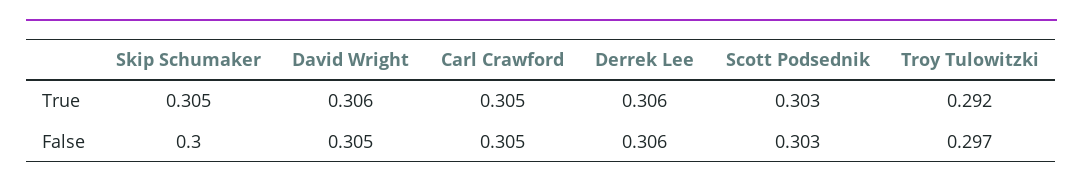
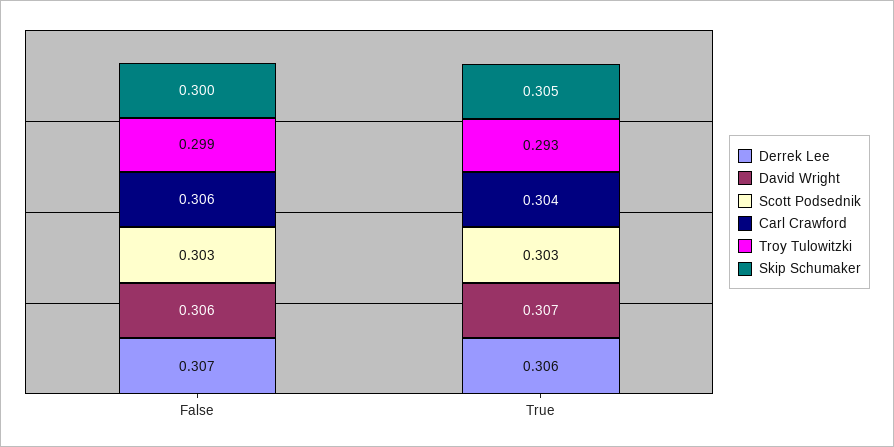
David Wright, True: 0.306 -> 0.307
Carl Crawford, True: 0.305 -> 0.304
Troy Tulowitzki, True: 0.292 -> 0.293
David Wright, False: 0.305 -> 0.306
Carl Crawford, False: 0.305 -> 0.306
Derrek Lee, False: 0.306 -> 0.307
Troy Tulowitzki, False: 0.297 -> 0.299

